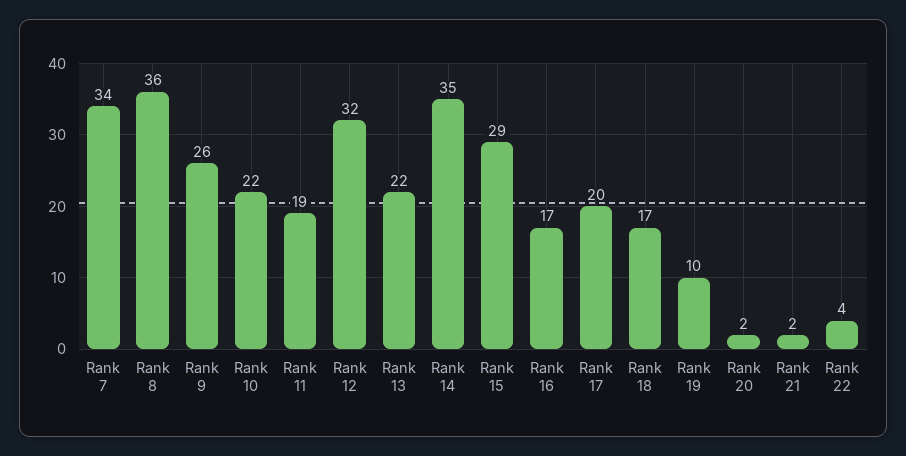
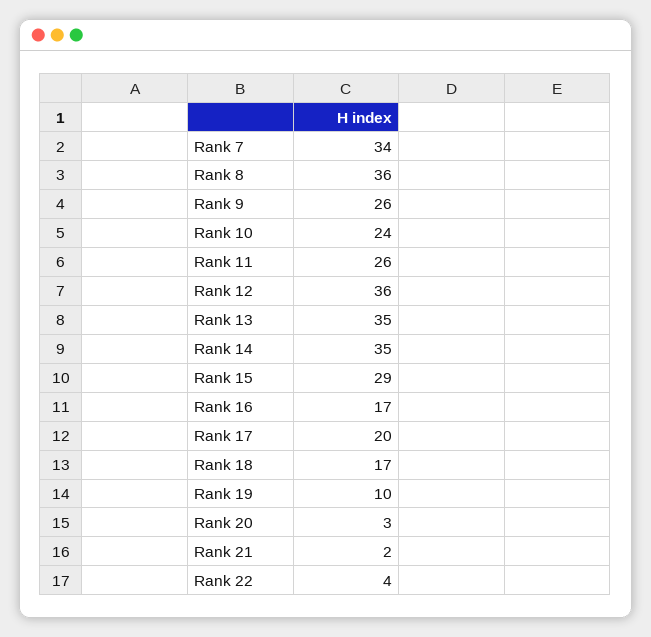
Rank 10: 22 -> 24
Rank 11: 19 -> 26
Rank 12: 32 -> 36
Rank 13: 22 -> 35
Rank 20: 2 -> 3

